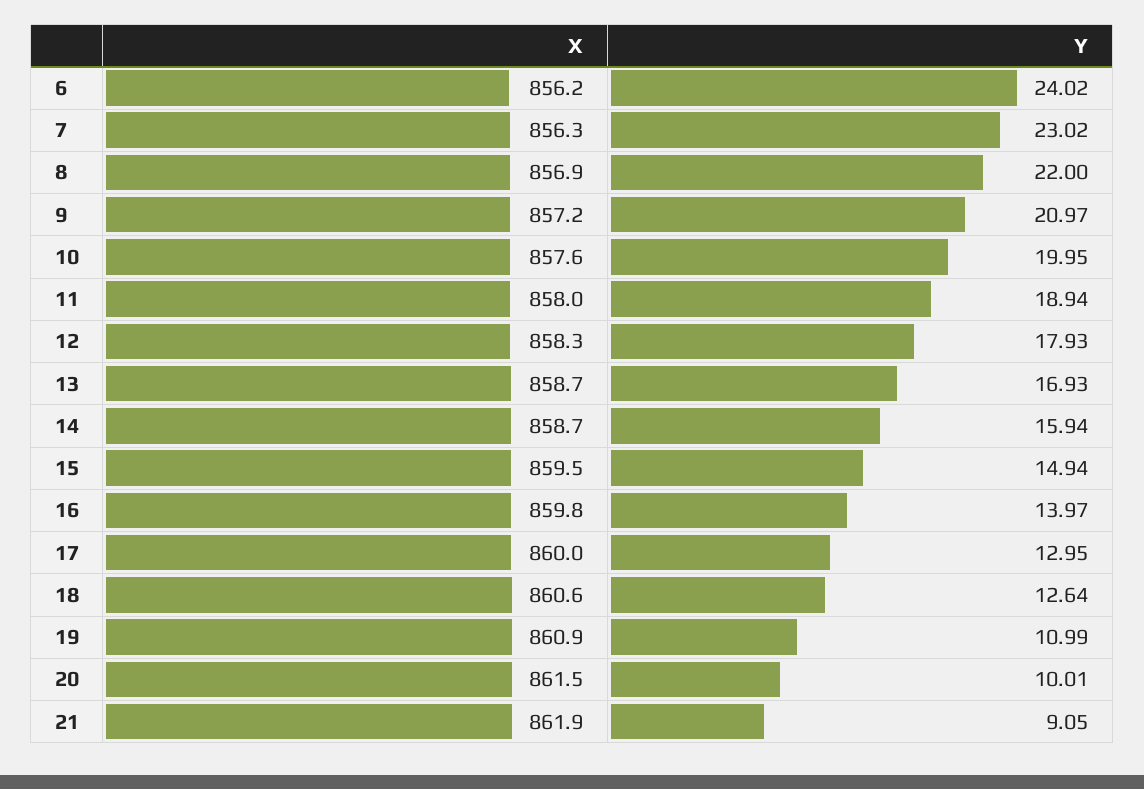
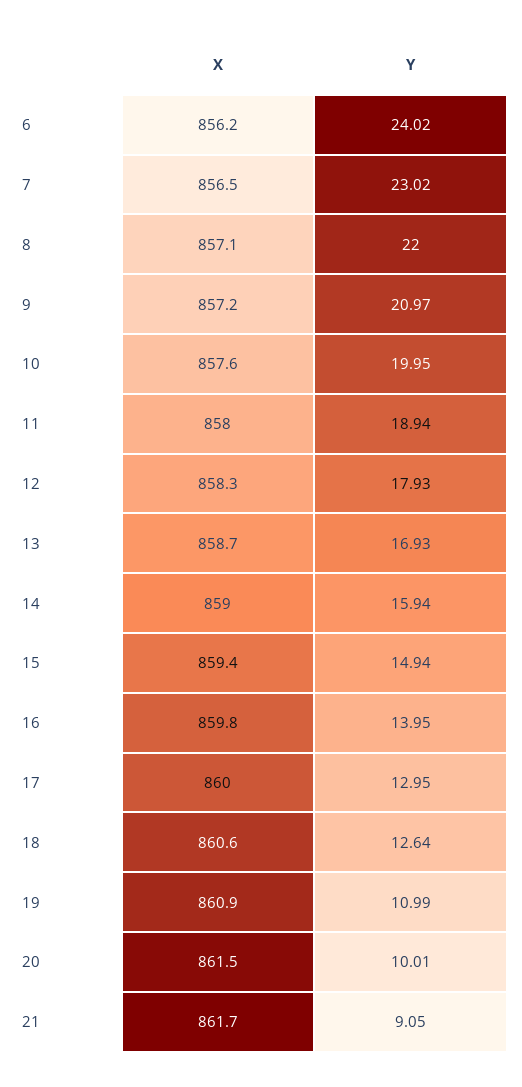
X, 7: 856.3 -> 856.5
X, 8: 856.9 -> 857.1
X, 14: 858.7 -> 859
X, 15: 859.5 -> 859.4
Y, 16: 13.97 -> 13.95
X, 21: 861.9 -> 861.7

